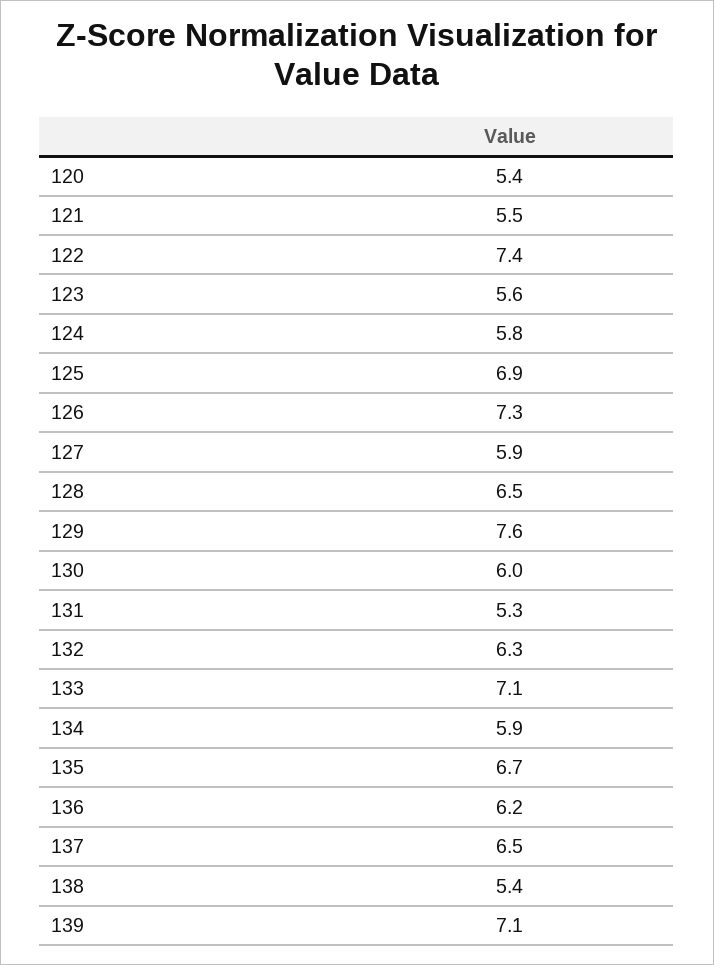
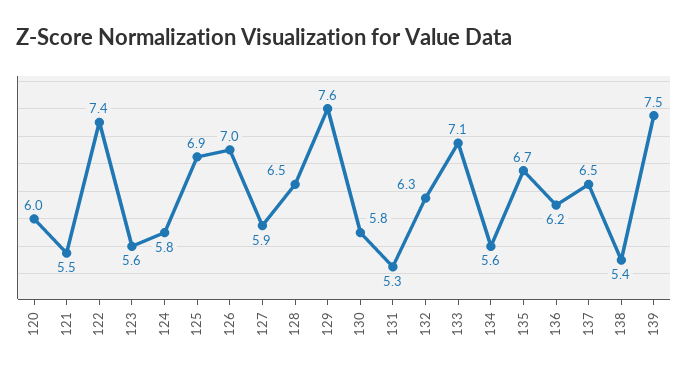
120: 5.4 -> 6
126: 7.3 -> 7
130: 6 -> 5.8
134: 5.9 -> 5.6
139: 7.1 -> 7.5

